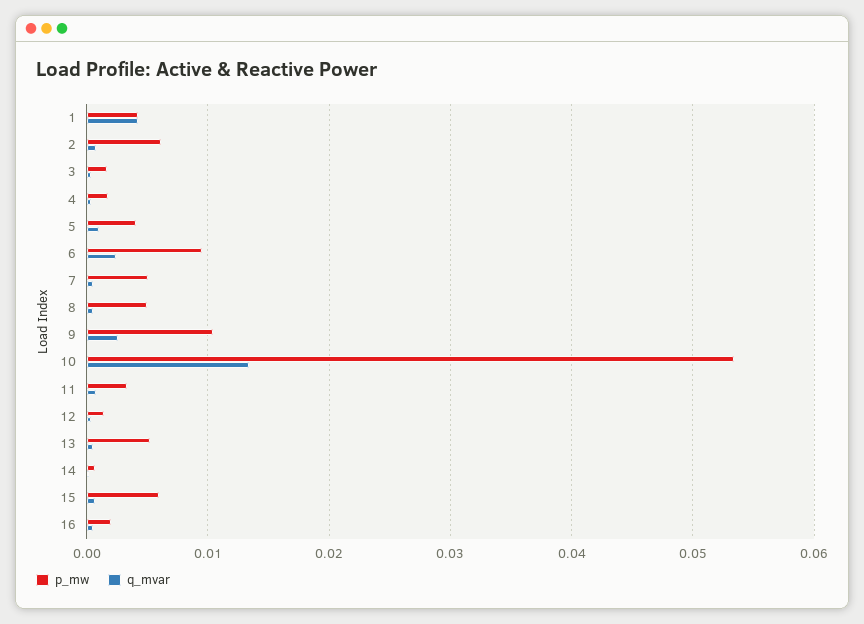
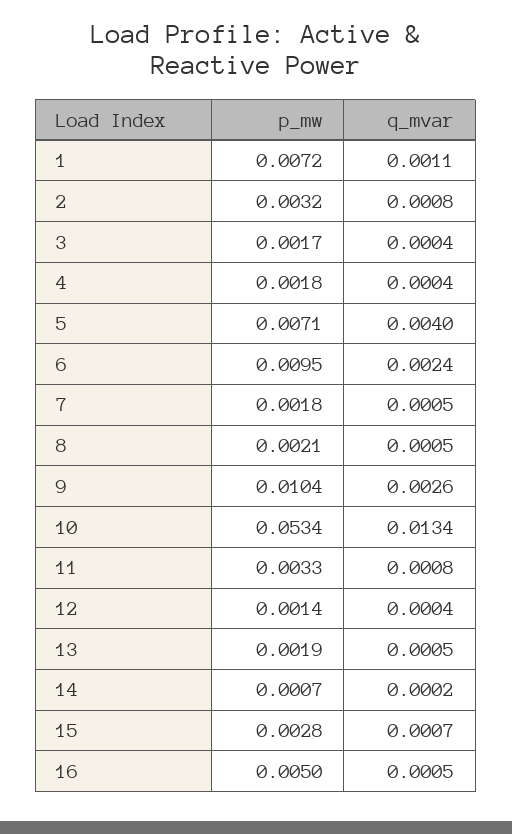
p_mw, 1: 0.004 -> 0.0072
q_mvar, 1: 0.004 -> 0.0011
p_mw, 2: 0.006 -> 0.0032
p_mw, 5: 0.004 -> 0.0071
q_mvar, 5: 0.001 -> 0.004
p_mw, 7: 0.005 -> 0.0018
p_mw, 8: 0.005 -> 0.0021
p_mw, 13: 0.005 -> 0.0019
p_mw, 15: 0.006 -> 0.0028
p_mw, 16: 0.002 -> 0.005

